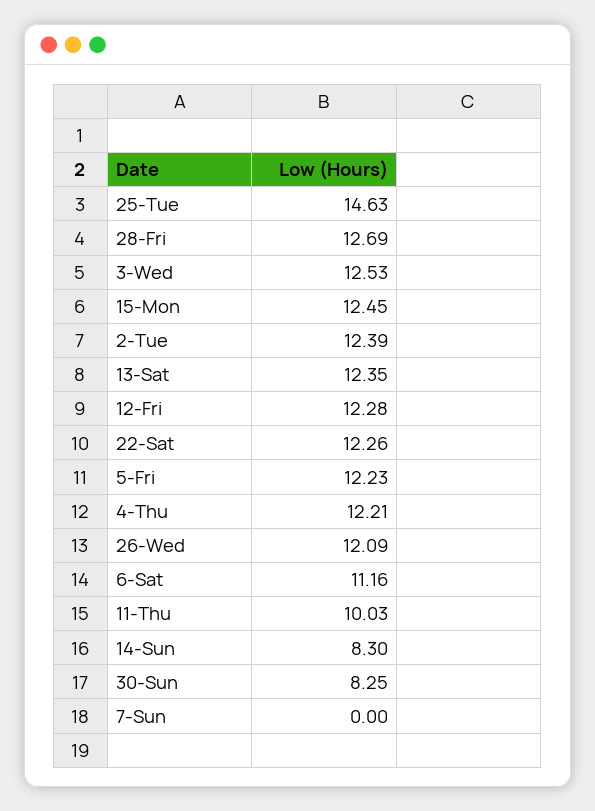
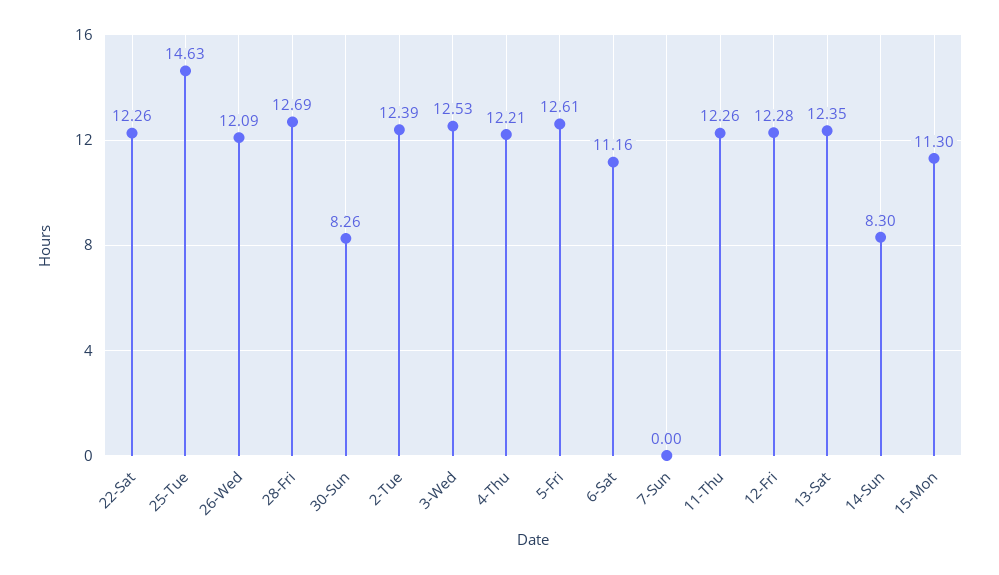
15-Mon: 12.45 -> 11.3
5-Fri: 12.23 -> 12.61
11-Thu: 10.03 -> 12.26
30-Sun: 8.25 -> 8.26

